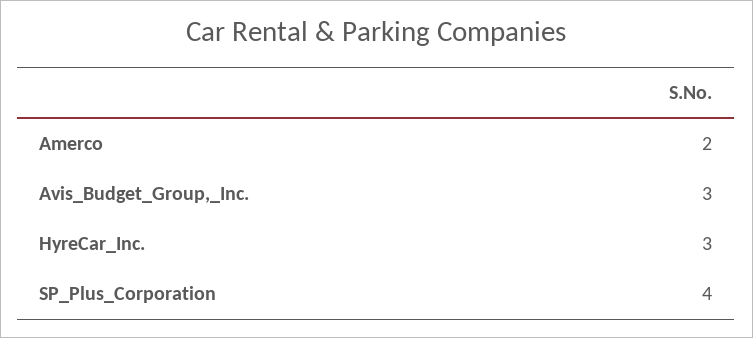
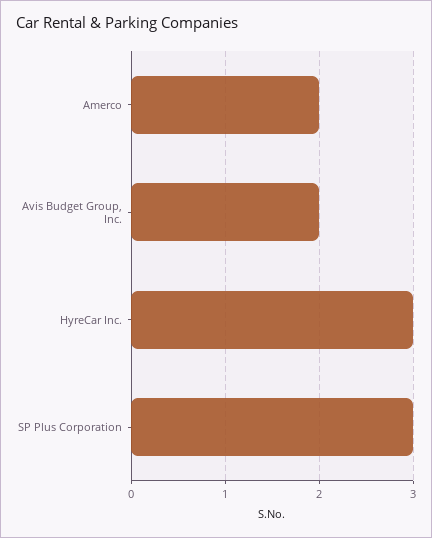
Avis_Budget_Group,_Inc.: 3 -> 2
SP_Plus_Corporation: 4 -> 3

